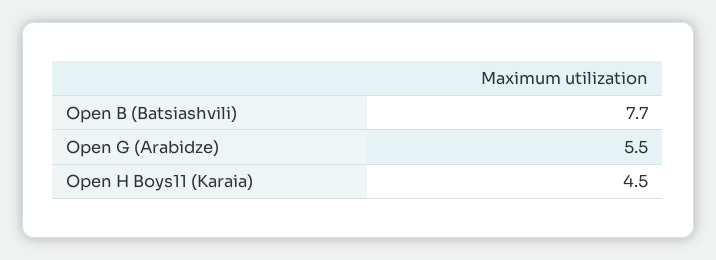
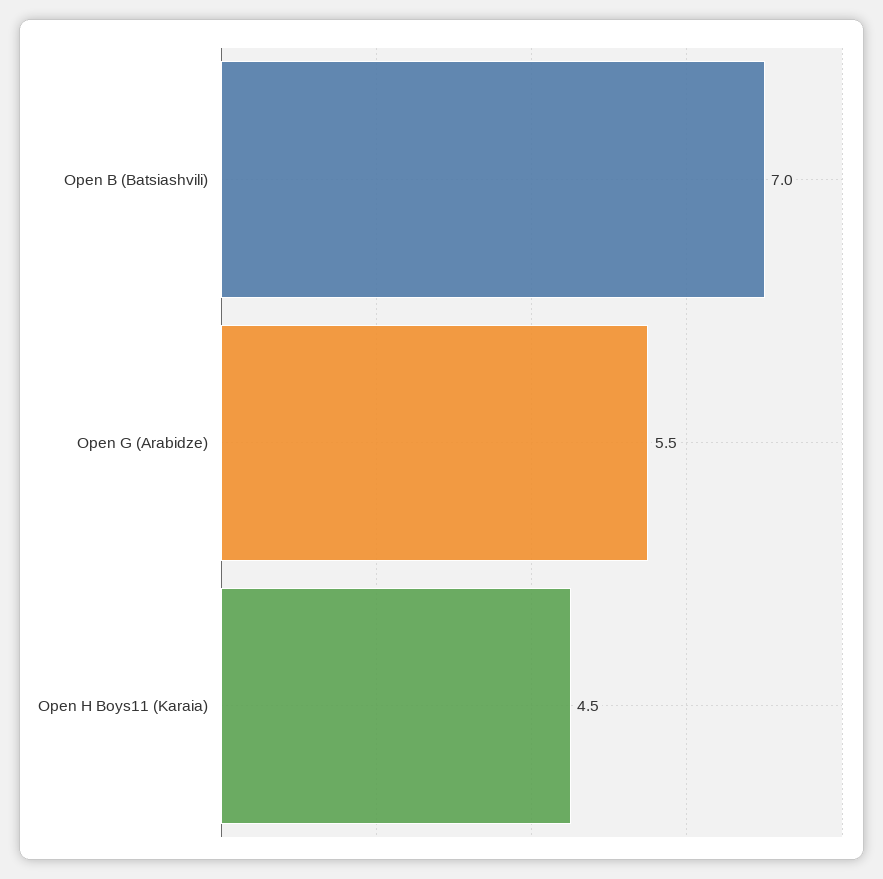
Open B (Batsiashvili): 7.7 -> 7

